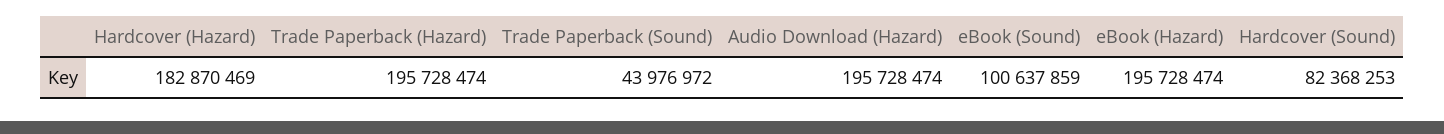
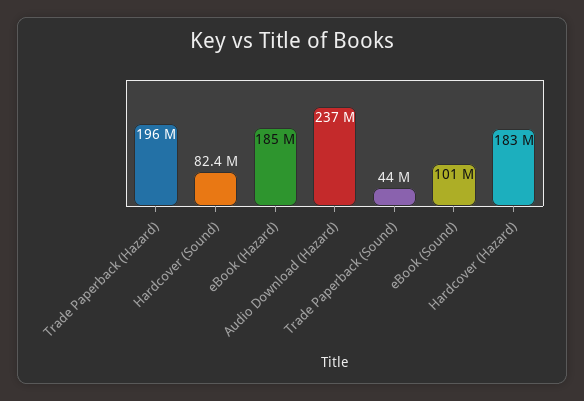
Audio Download (Hazard): 195728474 -> 237000000
eBook (Hazard): 195728474 -> 185000000

